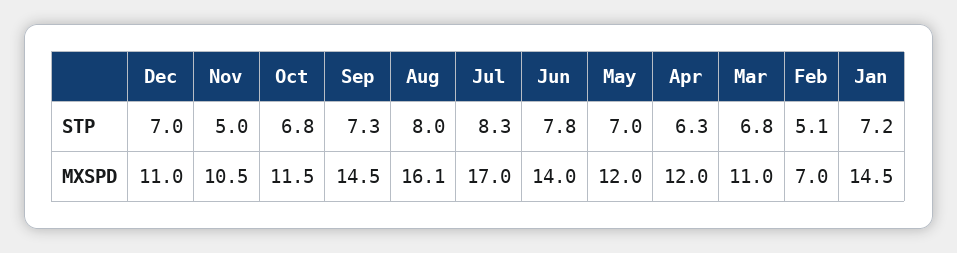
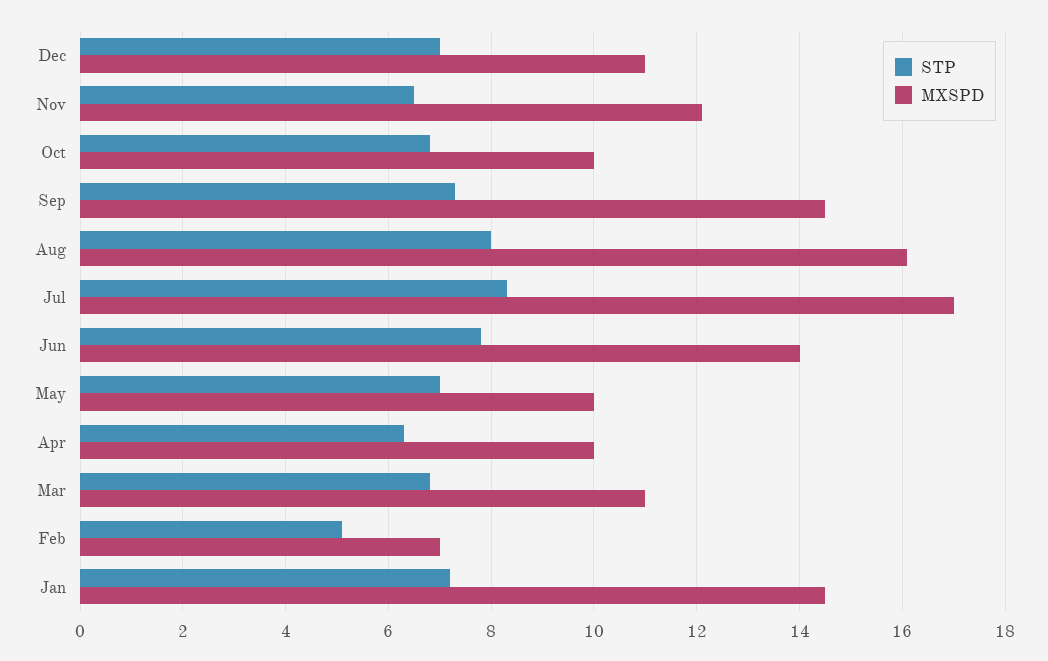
STP, Nov: 5 -> 6.5
MXSPD, Nov: 10.5 -> 12
MXSPD, Oct: 11.5 -> 10
MXSPD, May: 12 -> 10
MXSPD, Apr: 12 -> 10

